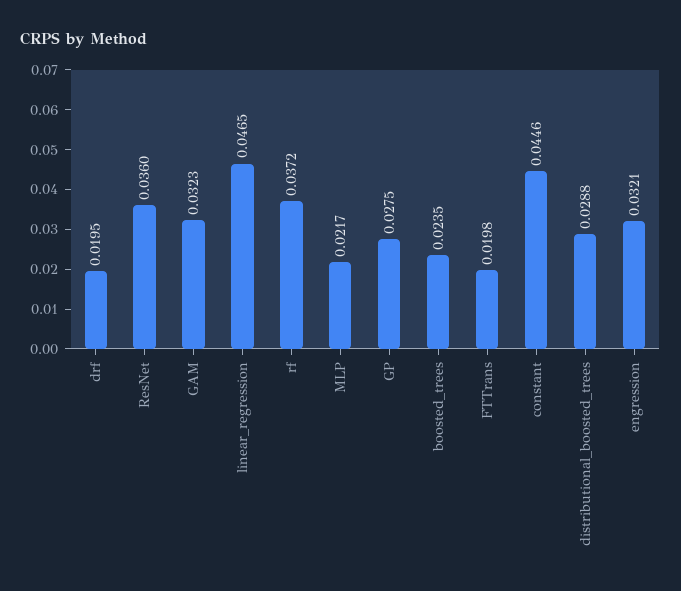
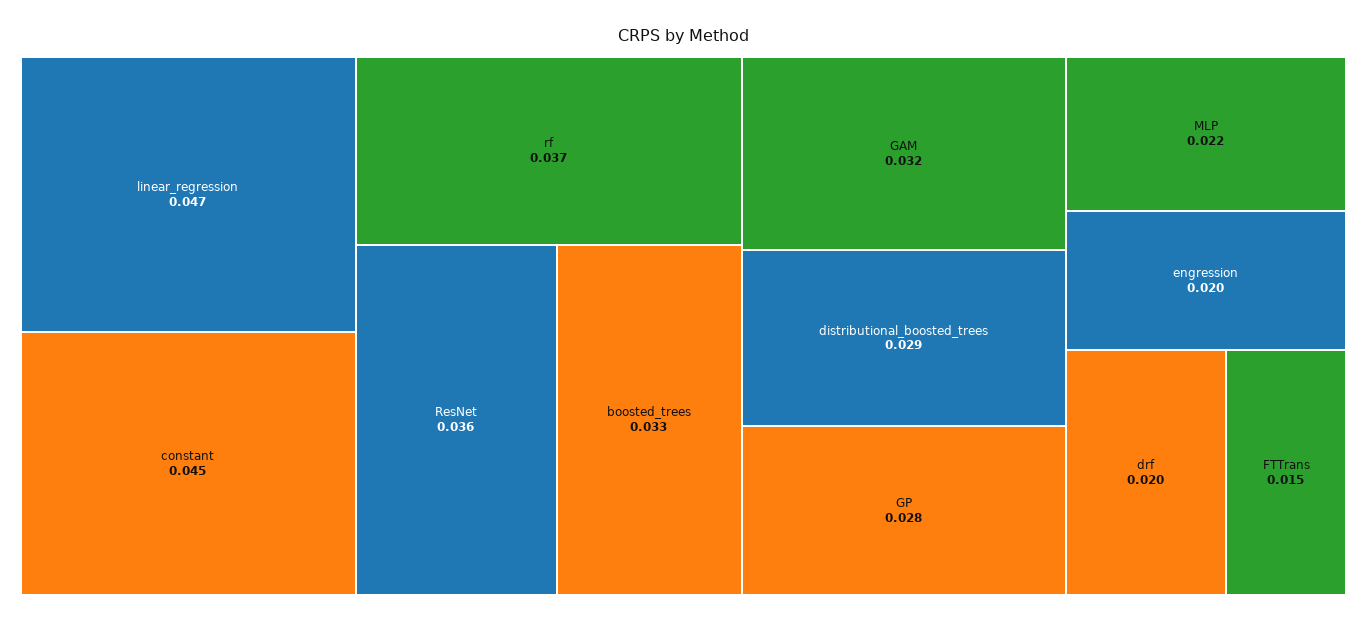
boosted_trees: 0.0235 -> 0.033
FTTrans: 0.0198 -> 0.015
engression: 0.0321 -> 0.02

